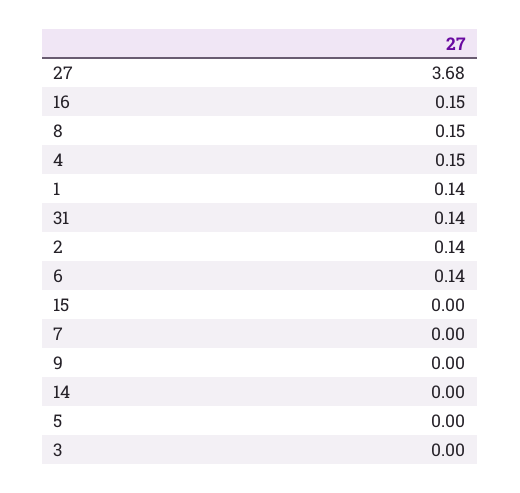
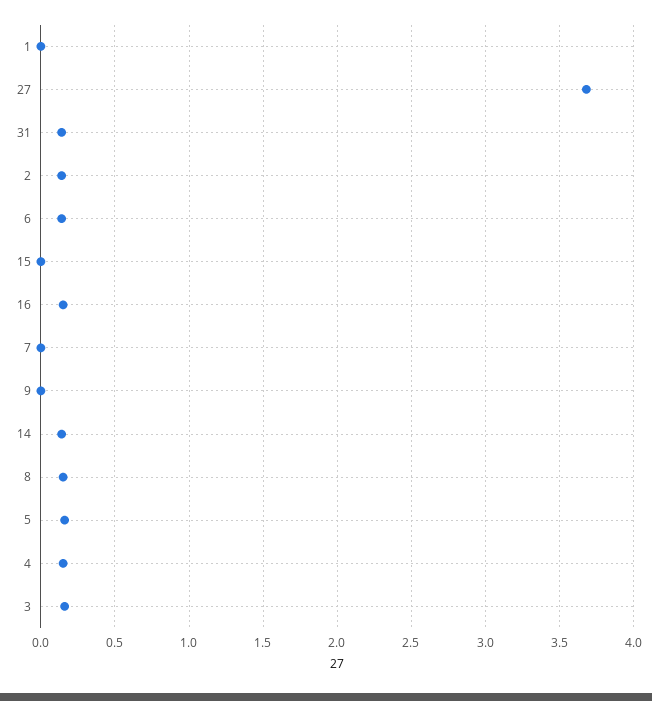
1: 0.14 -> 0
14: 0 -> 0.15
5: 0 -> 0.15
3: 0 -> 0.15

